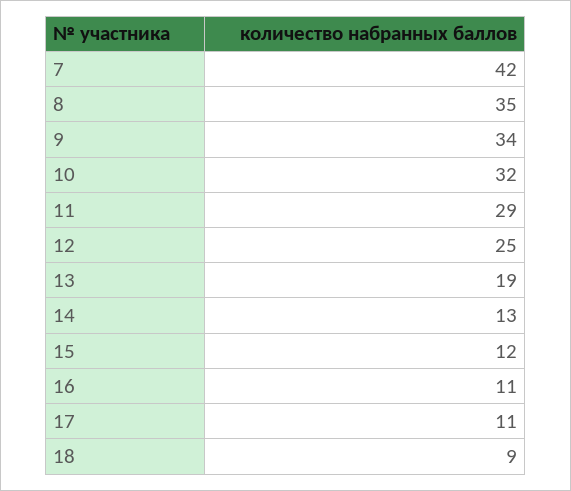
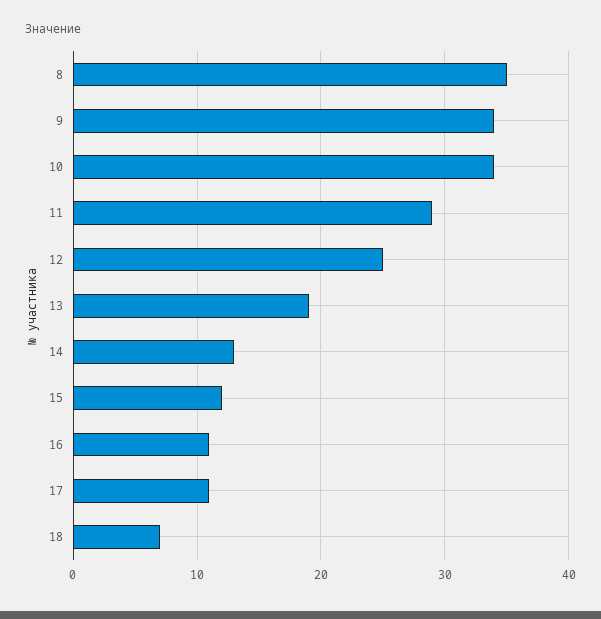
7: 42 -> none
10: 32 -> 34
18: 9 -> 7

